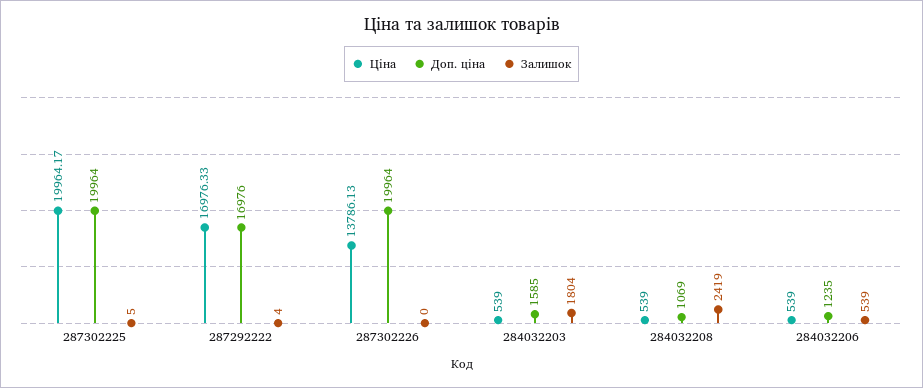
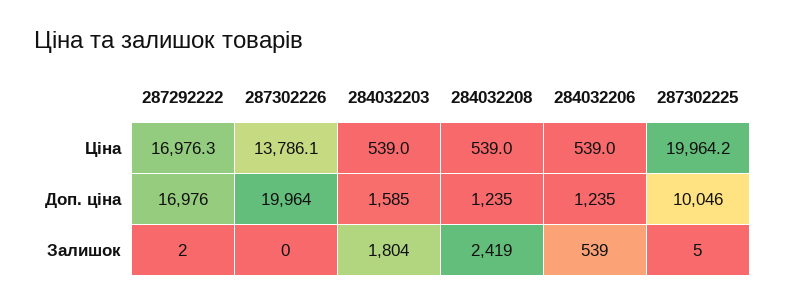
Доп. ціна, 287302225: 19964 -> 10046
Залишок, 287292222: 4 -> 2
Доп. ціна, 284032208: 1069 -> 1235

